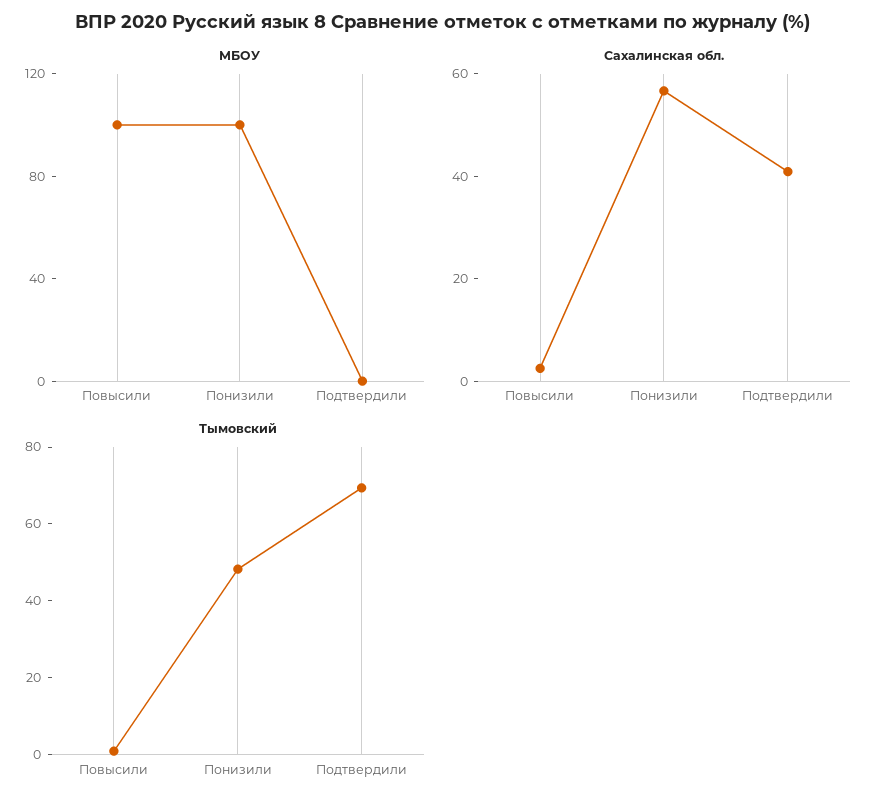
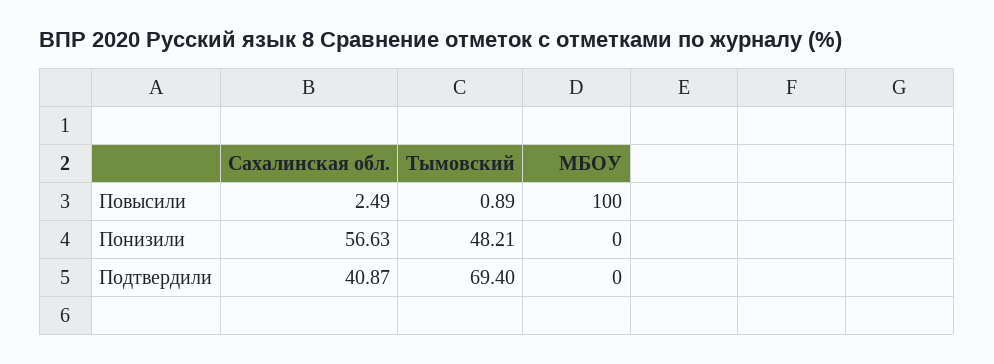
МБОУ, Понизили: 100 -> 0

